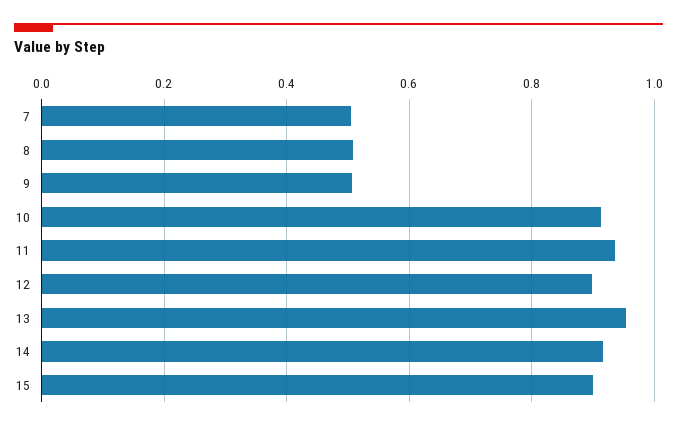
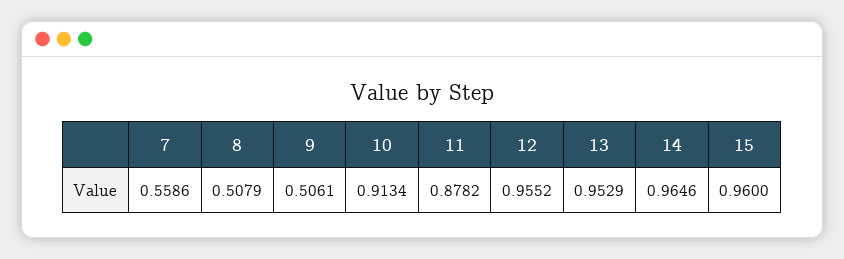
7: 0.5 -> 0.5586
11: 0.94 -> 0.8782
12: 0.9 -> 0.9552
14: 0.92 -> 0.9646
15: 0.9 -> 0.96

